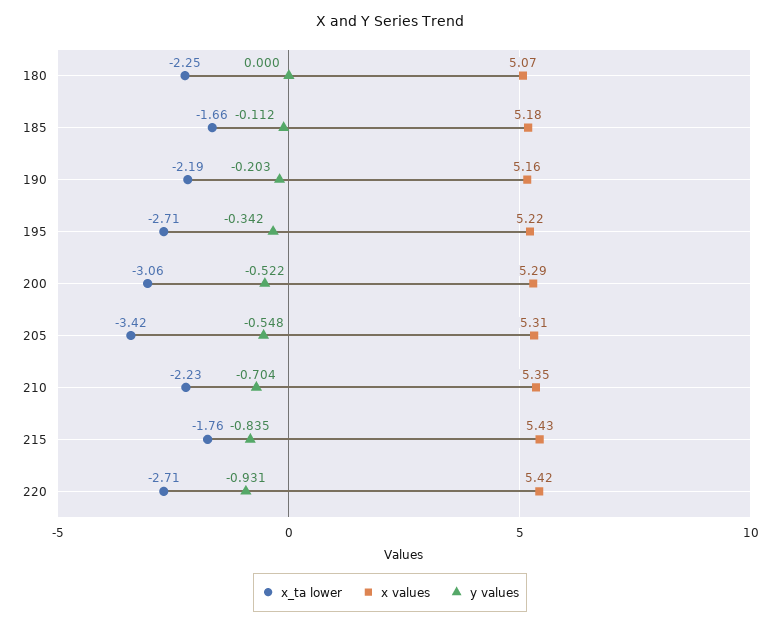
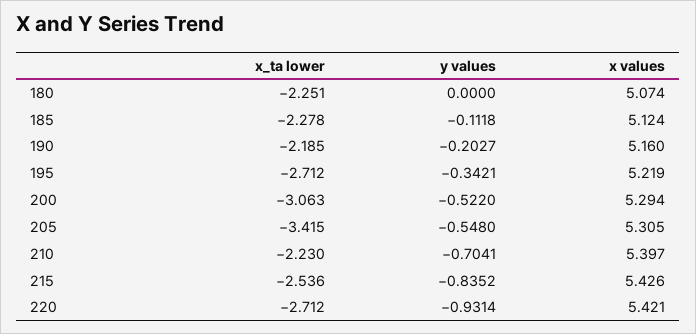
x_ta lower, 185: -1.66 -> -2.278
x values, 185: 5.18 -> 5.124
x values, 210: 5.35 -> 5.397
x_ta lower, 215: -1.76 -> -2.536

